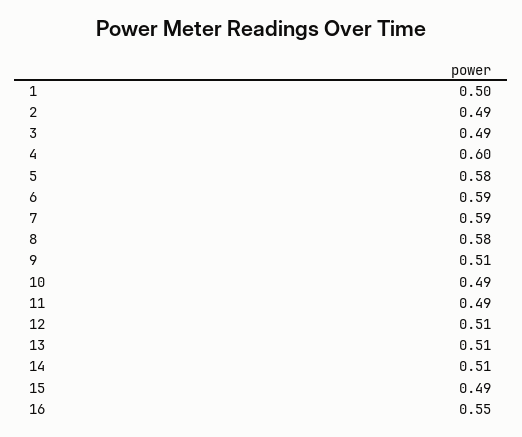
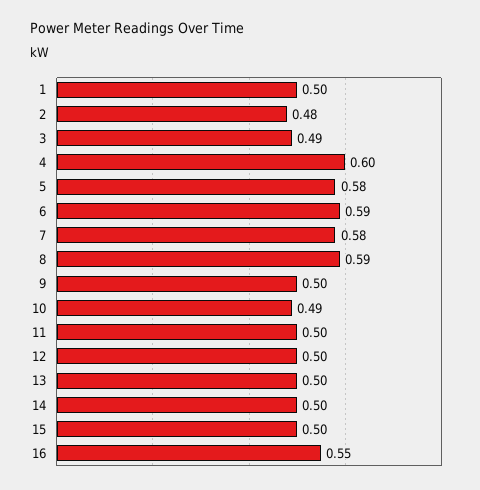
2: 0.49 -> 0.48
7: 0.59 -> 0.58
8: 0.58 -> 0.59
9: 0.51 -> 0.5
11: 0.49 -> 0.5
12: 0.51 -> 0.5
13: 0.51 -> 0.5
14: 0.51 -> 0.5
15: 0.49 -> 0.5

